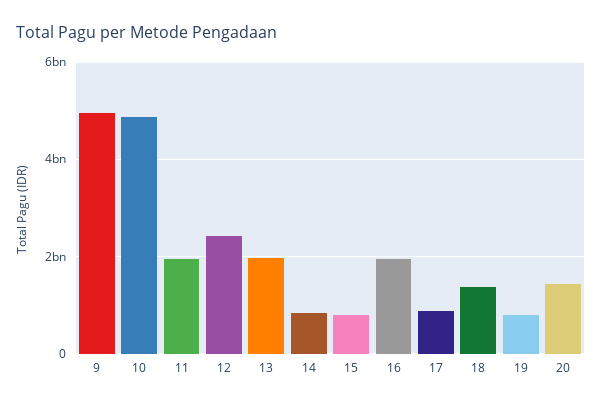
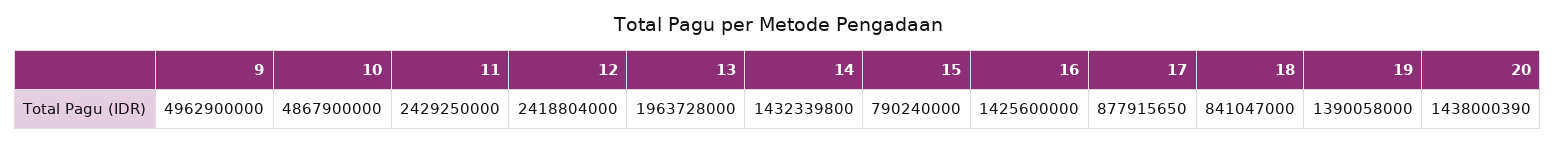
11: 2000000000 -> 2429250000
14: 800000000 -> 1432339800
16: 2000000000 -> 1425600000
18: 1400000000 -> 841047000
19: 800000000 -> 1390058000

